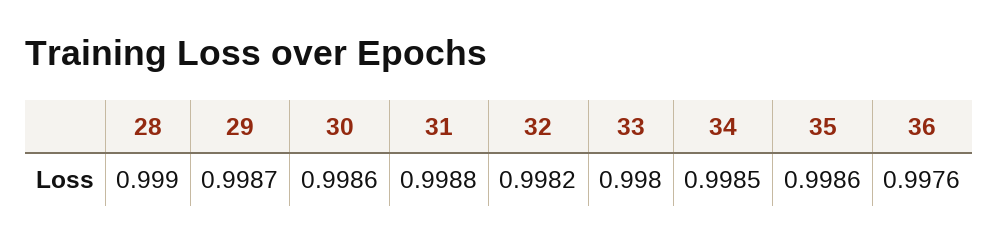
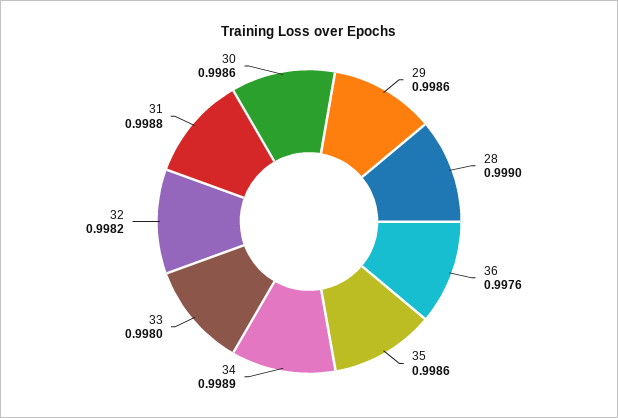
29: 0.9987 -> 0.9986
34: 0.9985 -> 0.9989

